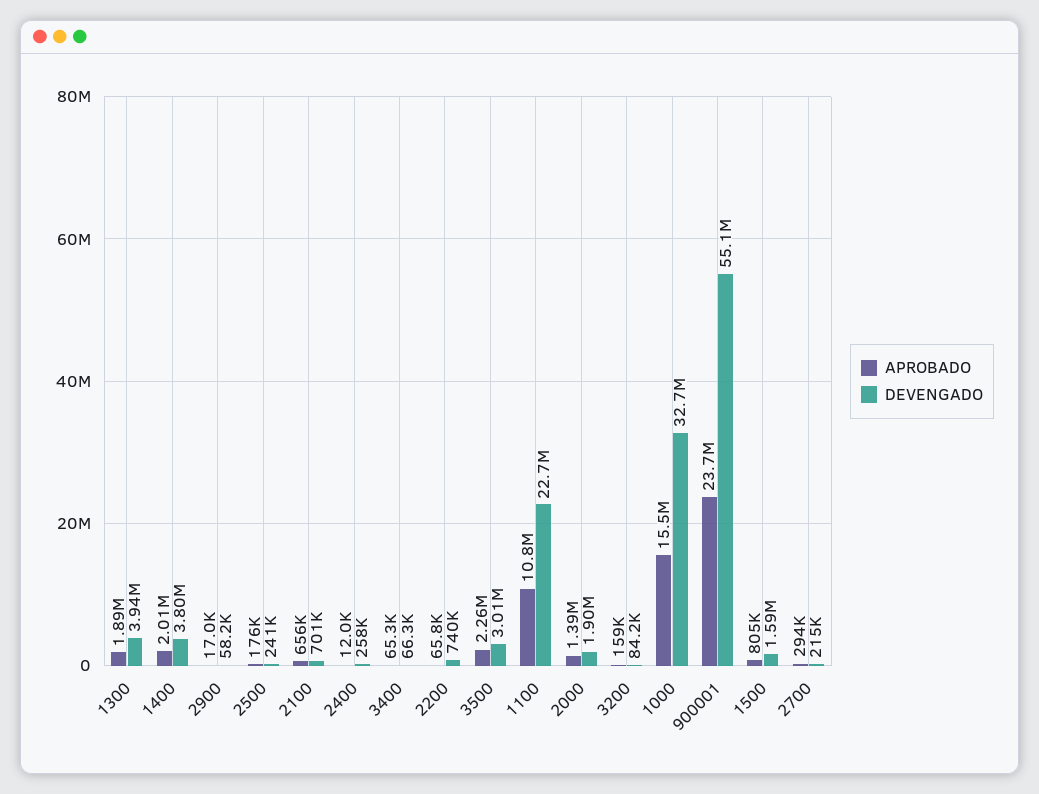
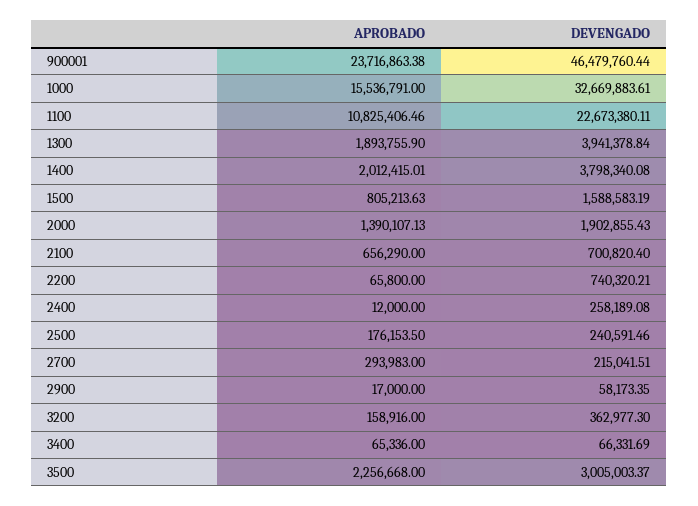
DEVENGADO, 3200: 84200 -> 362977.3
DEVENGADO, 900001: 55100000 -> 46479760.44

